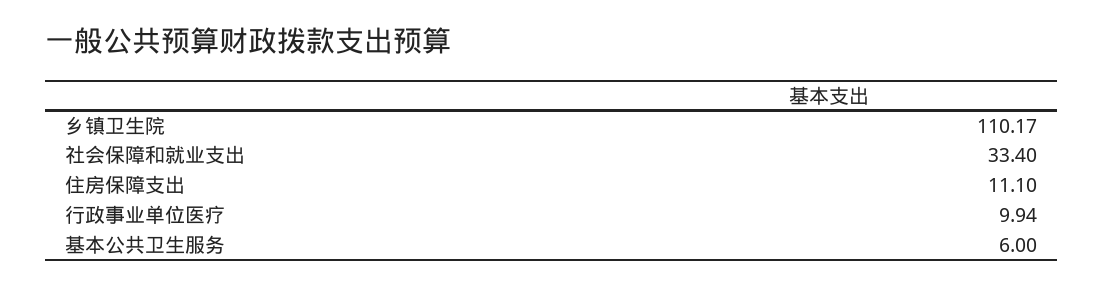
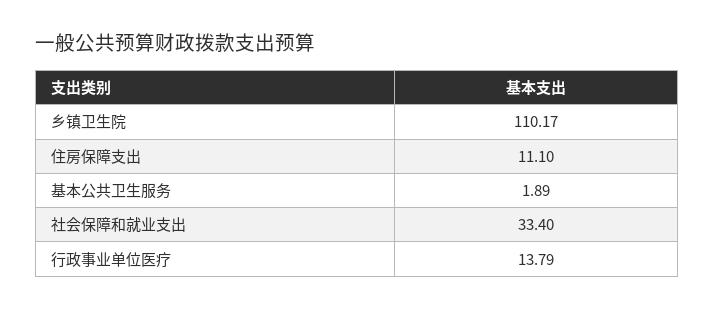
行政事业单位医疗: 9.94 -> 13.79
基本公共卫生服务: 6 -> 1.89

